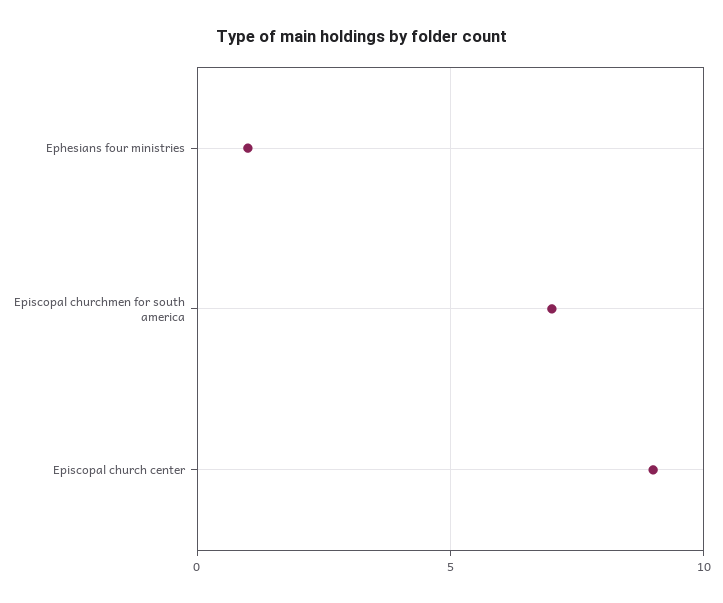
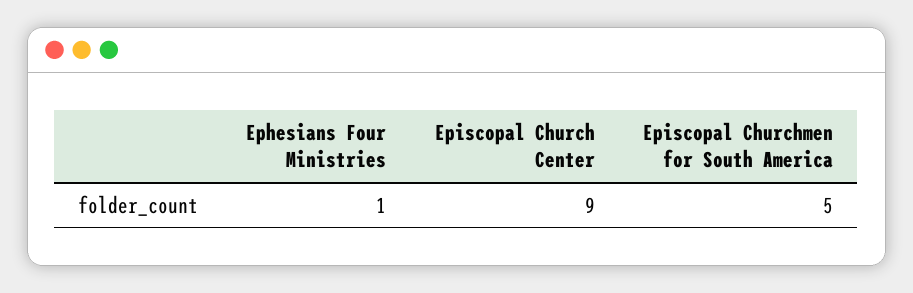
Episcopal churchmen for south america: 7 -> 5

